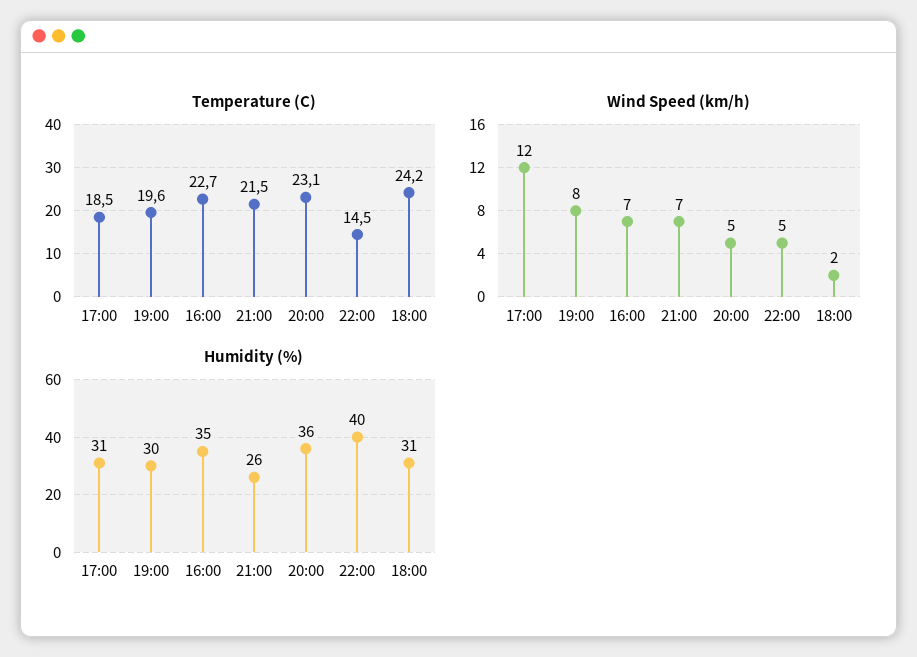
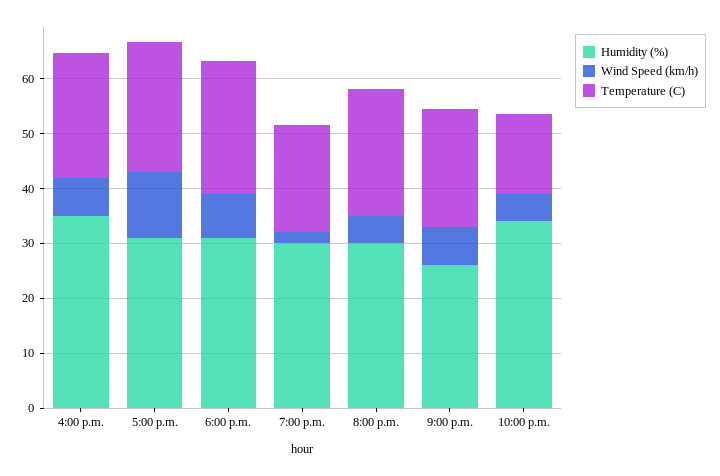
Temperature (C), 17:00: 18.5 -> 24
Wind Speed (km/h), 19:00: 8 -> 2
Wind Speed (km/h), 18:00: 2 -> 8
Humidity (%), 20:00: 36 -> 30
Humidity (%), 22:00: 40 -> 34

